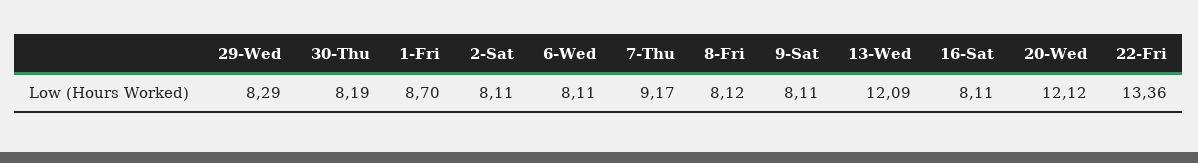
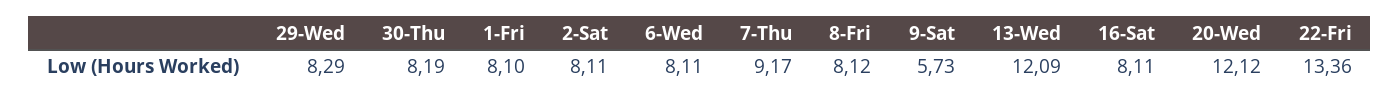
1-Fri: 8.7 -> 8.1
9-Sat: 8.11 -> 5.73

